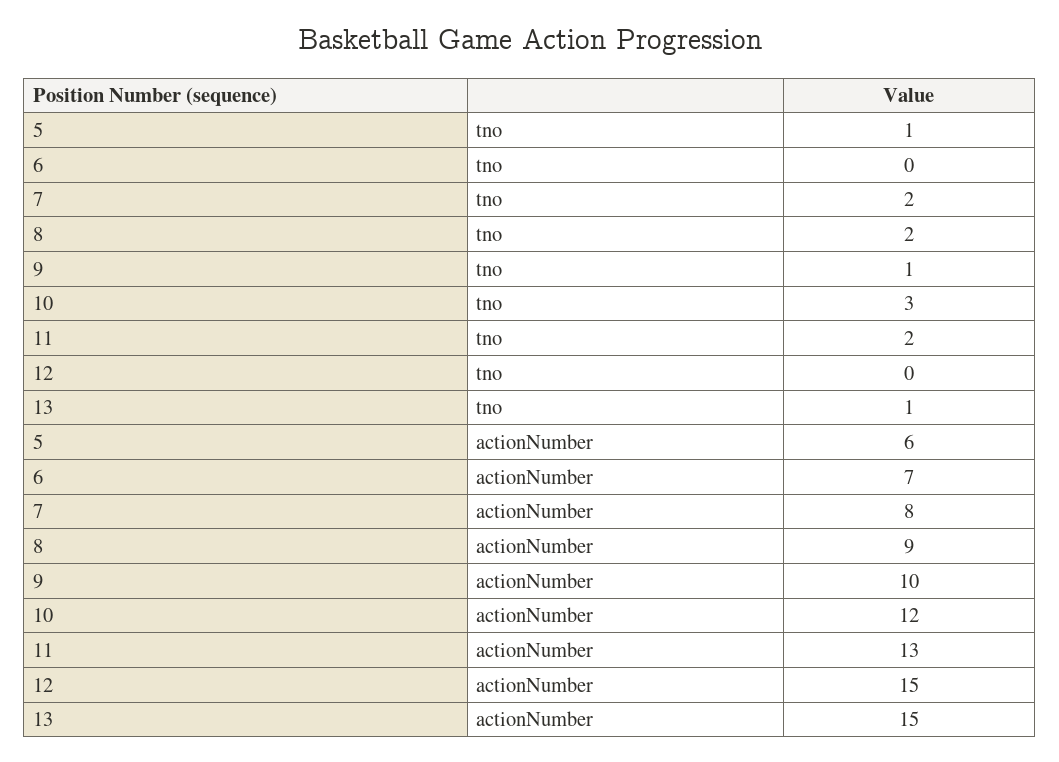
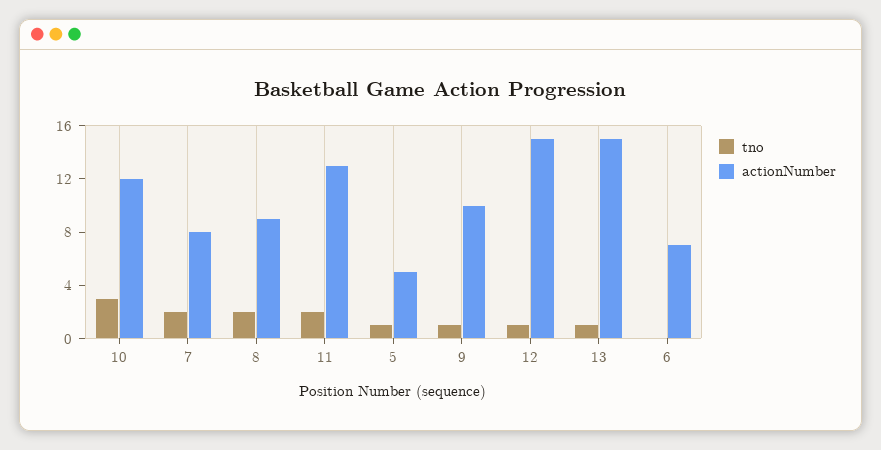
tno, 12: 0 -> 1
actionNumber, 5: 6 -> 5

